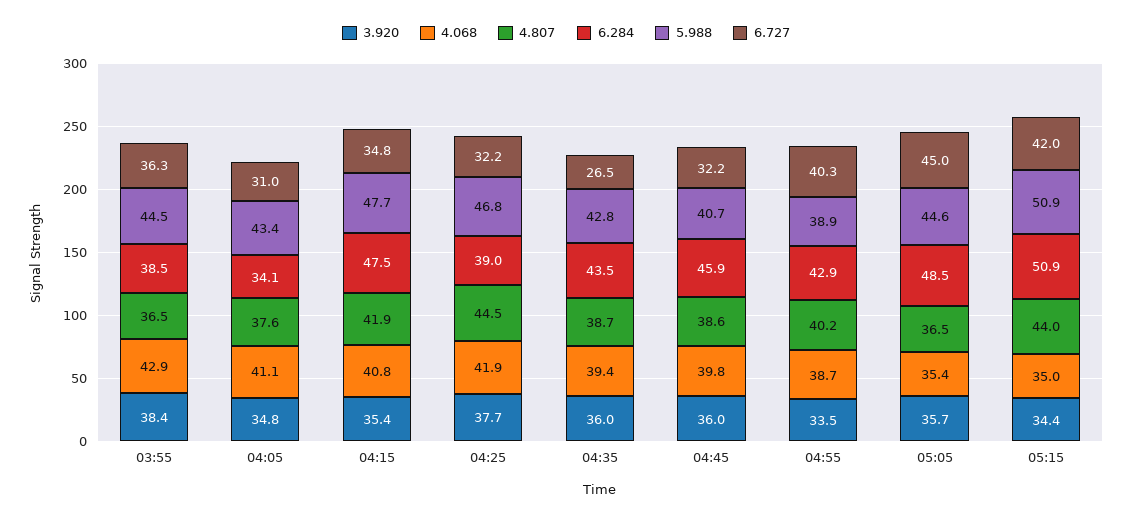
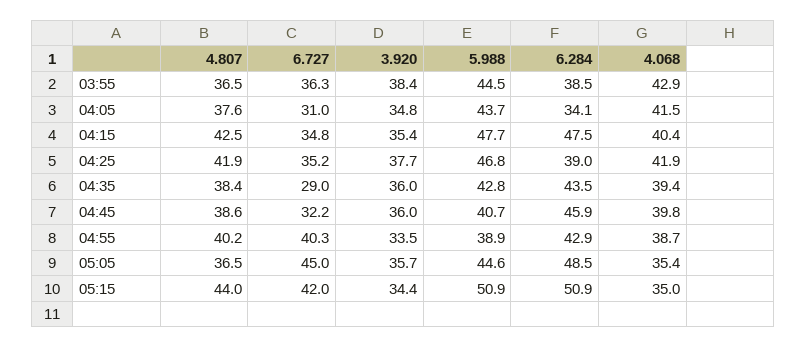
4.068, 04:05: 41.1 -> 41.5
5.988, 04:05: 43.4 -> 43.7
4.068, 04:15: 40.8 -> 40.4
4.807, 04:15: 41.9 -> 42.5
4.807, 04:25: 44.5 -> 41.9
6.727, 04:25: 32.2 -> 35.2
4.807, 04:35: 38.7 -> 38.4
6.727, 04:35: 26.5 -> 29

